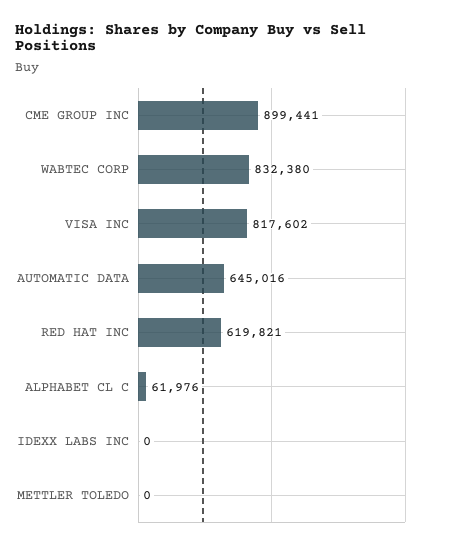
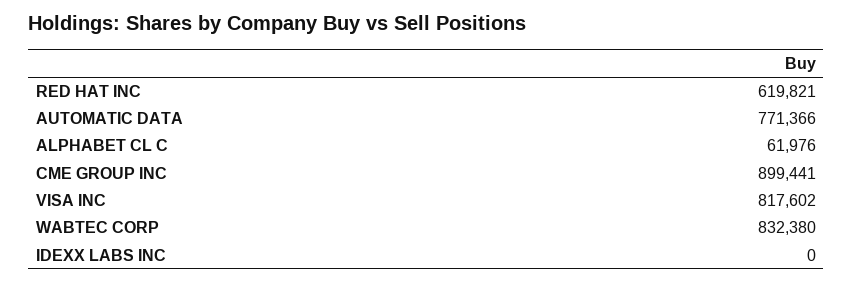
AUTOMATIC DATA: 645016 -> 771366
METTLER TOLEDO: 0 -> none

